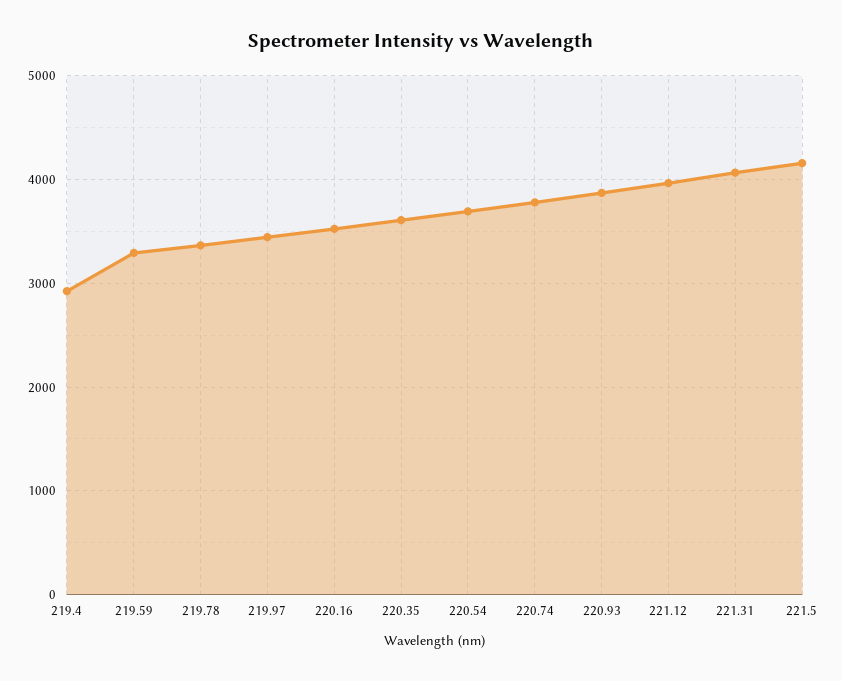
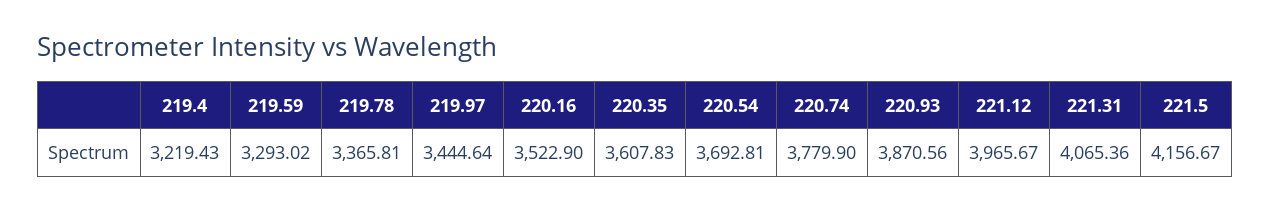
219.4: 2900 -> 3219.43

